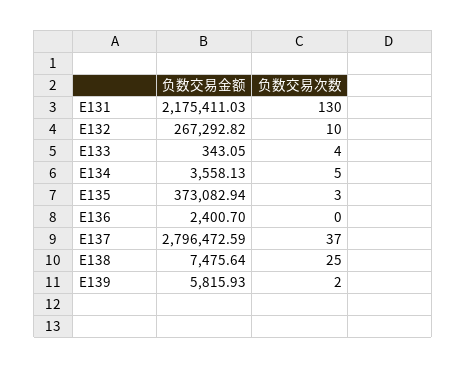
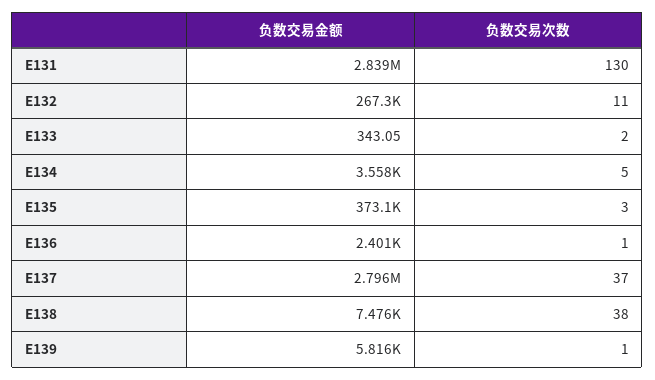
负数交易金额, E131: 2175411.03 -> 2839000
负数交易次数, E132: 10 -> 11
负数交易次数, E133: 4 -> 2
负数交易次数, E136: 0 -> 1
负数交易次数, E138: 25 -> 38
负数交易次数, E139: 2 -> 1

